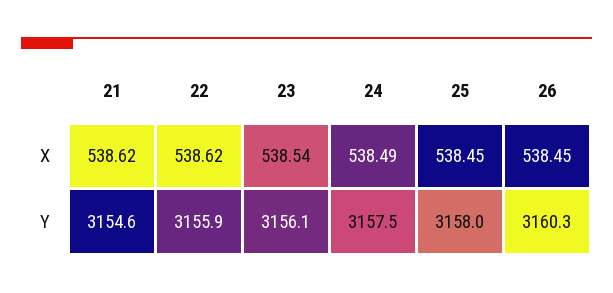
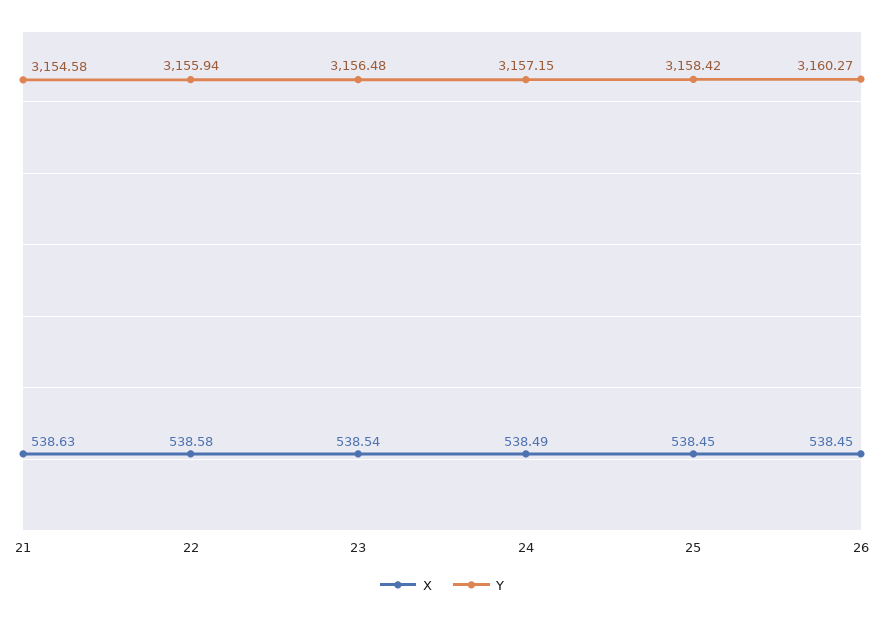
X, 21: 538.62 -> 538.63
X, 22: 538.62 -> 538.58
Y, 23: 3156.1 -> 3156.48
Y, 24: 3157.5 -> 3157.15
Y, 25: 3158 -> 3158.42

